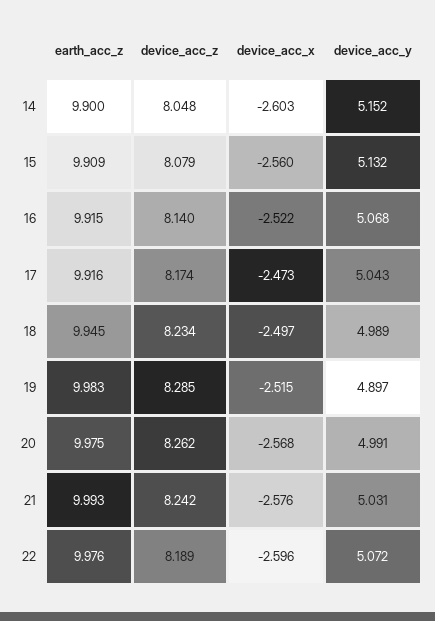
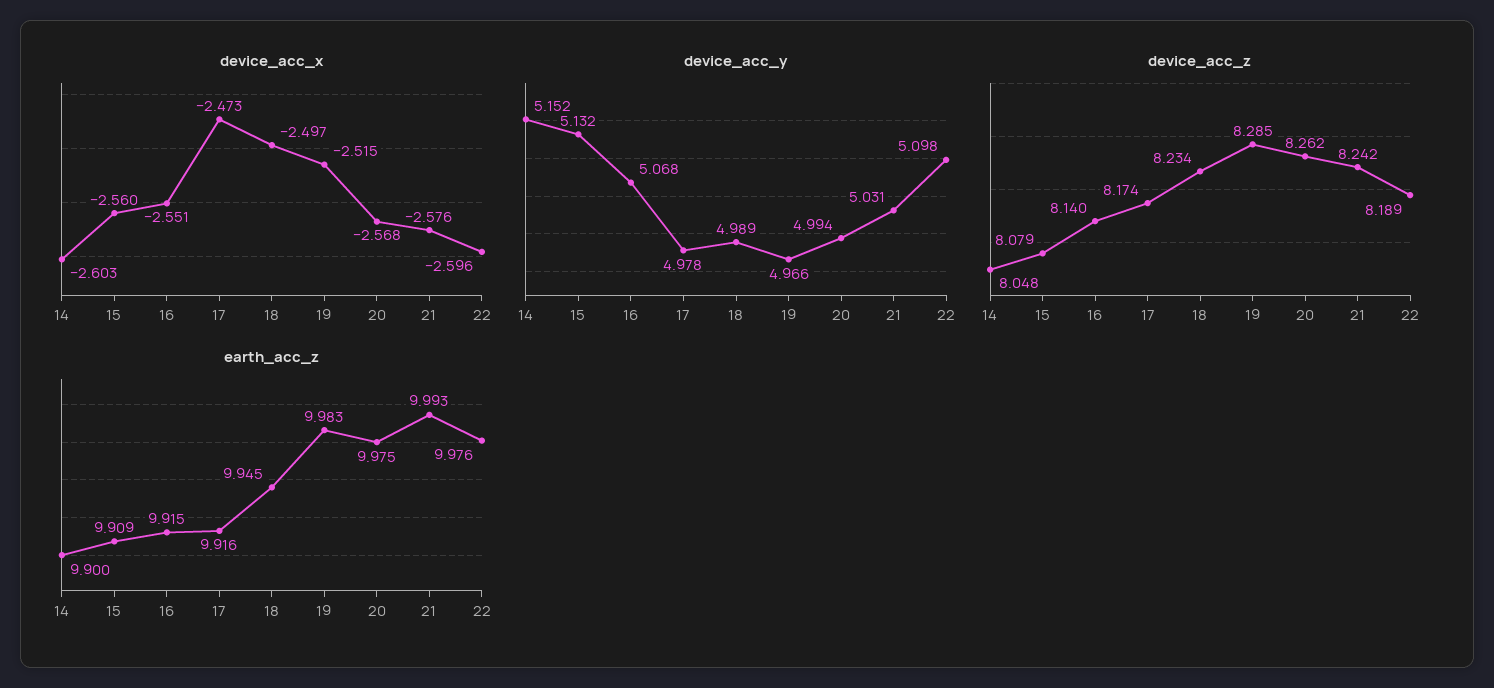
device_acc_x, 16: -2.522 -> -2.551
device_acc_y, 17: 5.043 -> 4.978
device_acc_y, 19: 4.897 -> 4.966
device_acc_y, 20: 4.991 -> 4.994
device_acc_y, 22: 5.072 -> 5.098

